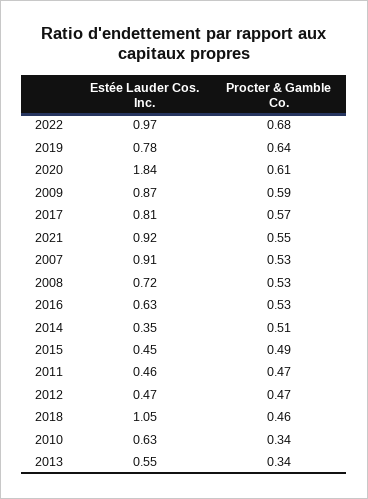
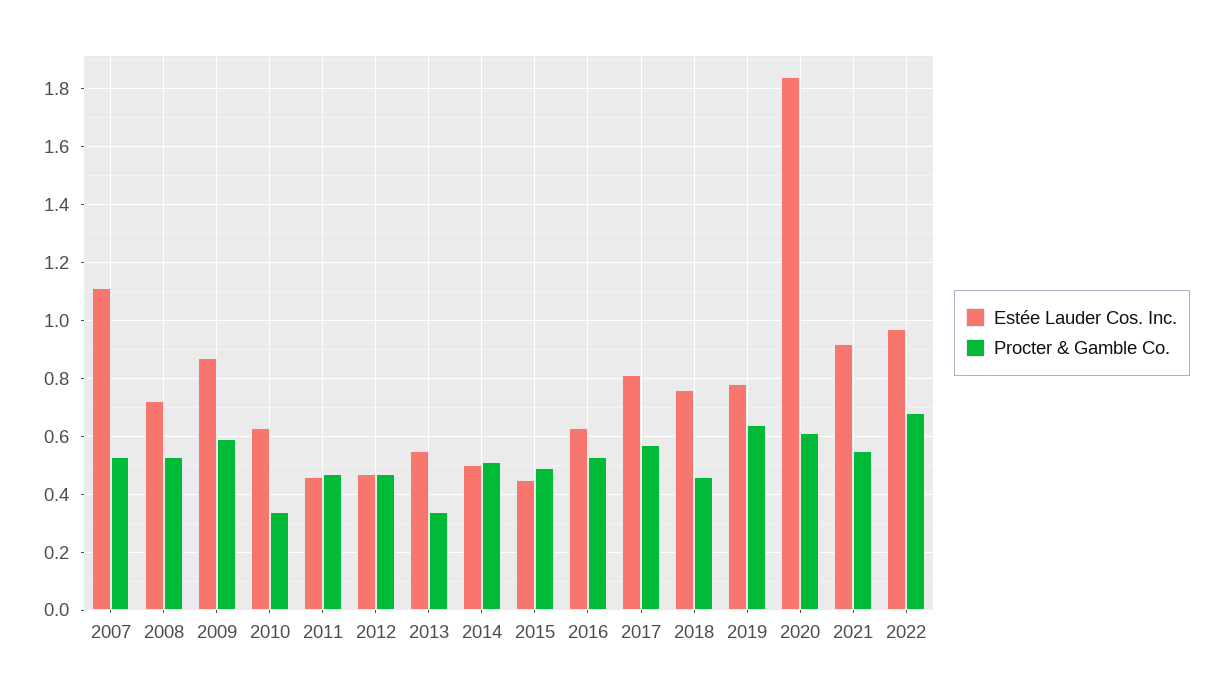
Estée Lauder Cos. Inc., 2007: 0.91 -> 1.1
Estée Lauder Cos. Inc., 2014: 0.35 -> 0.5
Estée Lauder Cos. Inc., 2018: 1.05 -> 0.75

